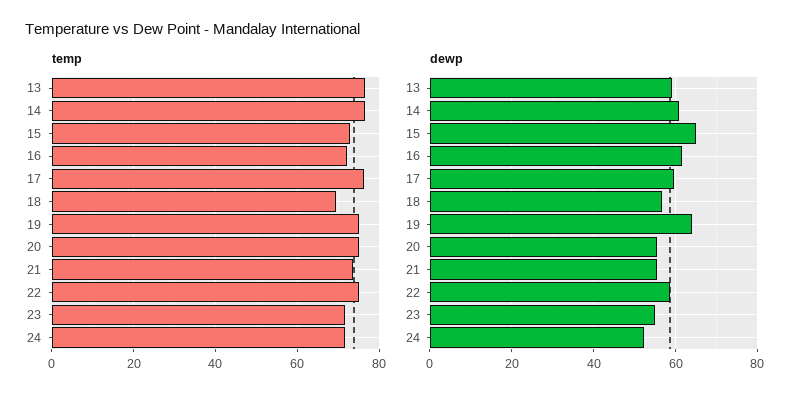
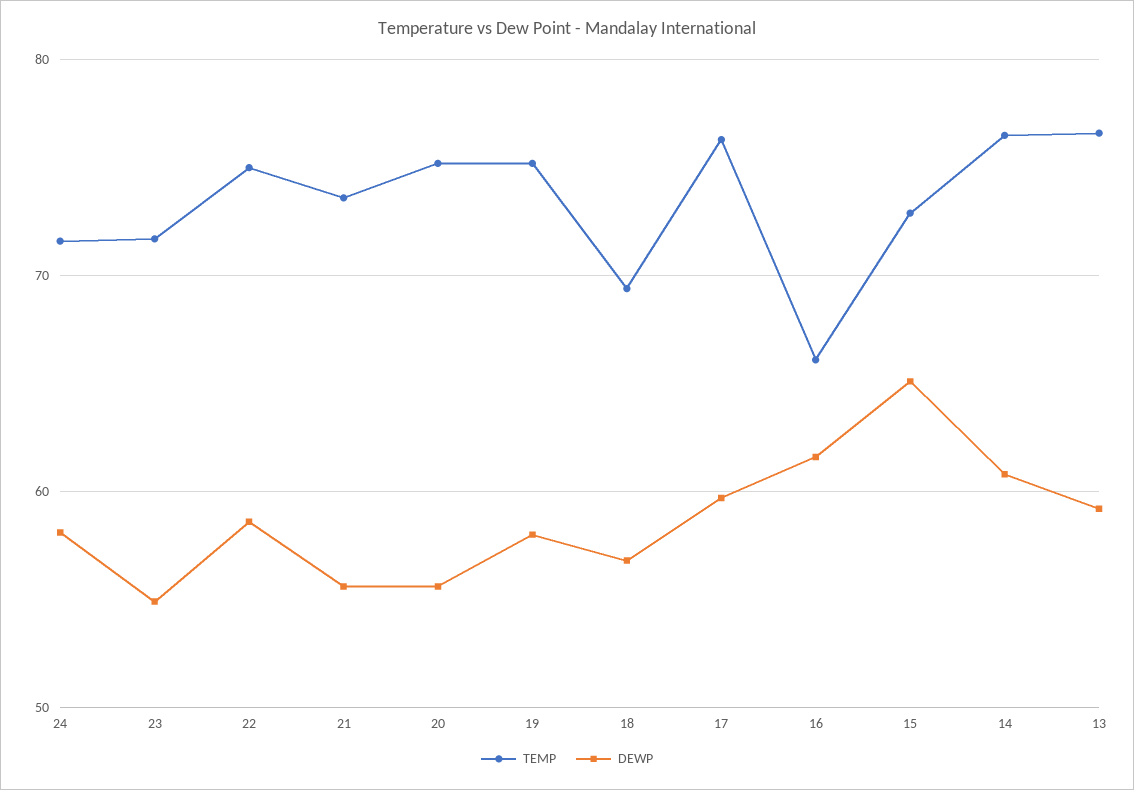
temp, 16: 72 -> 66
dewp, 19: 64 -> 58
dewp, 24: 52 -> 58

